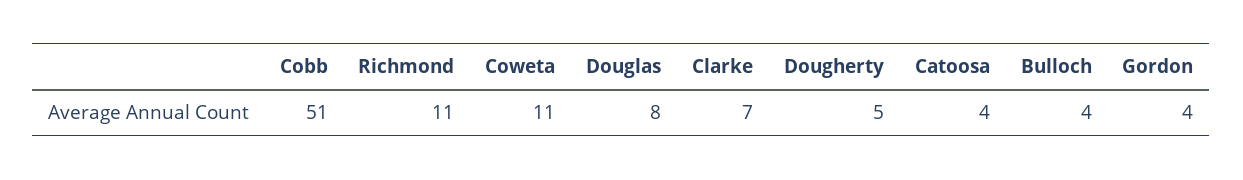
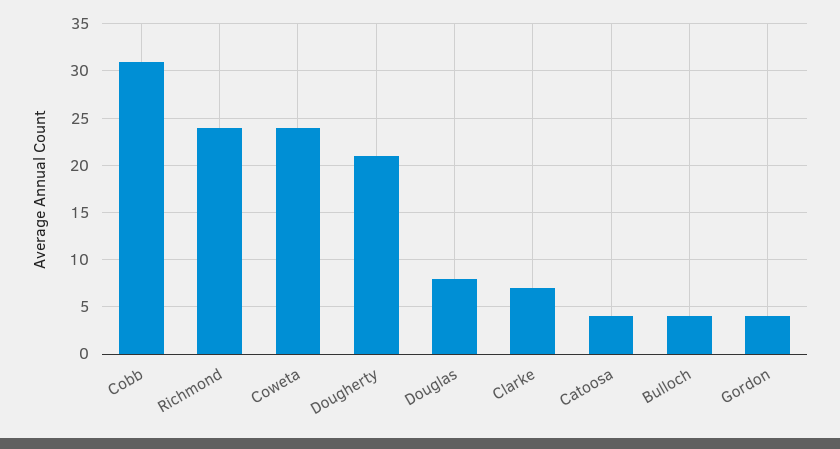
Cobb: 51 -> 31
Richmond: 11 -> 24
Coweta: 11 -> 24
Dougherty: 5 -> 21

